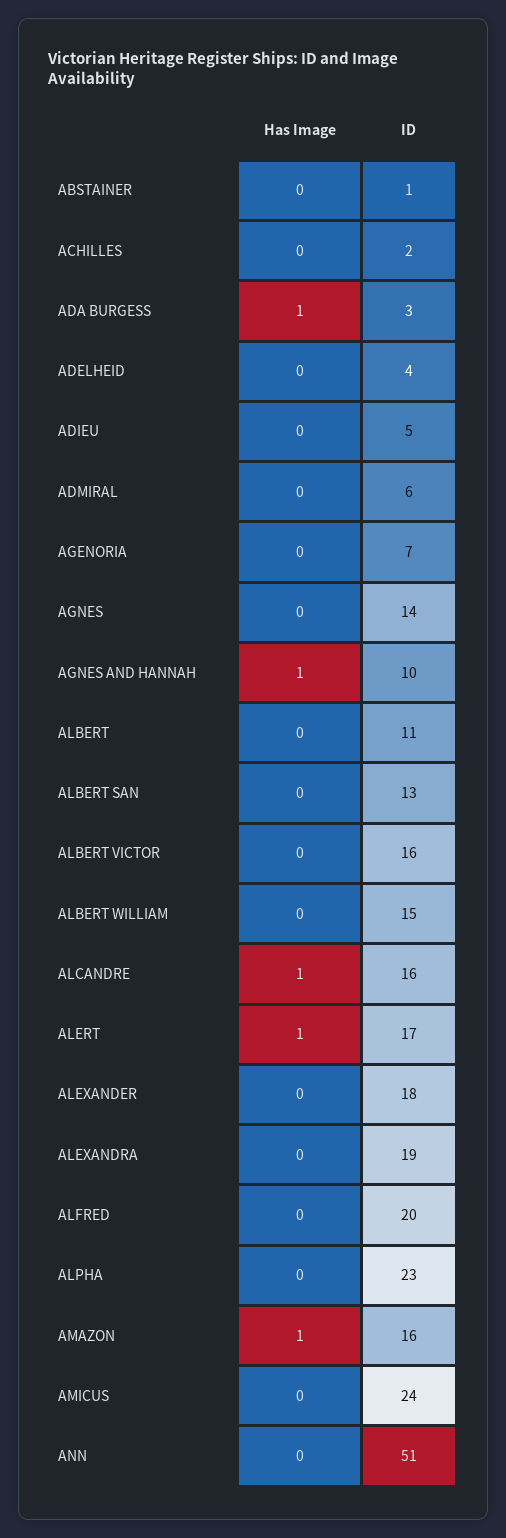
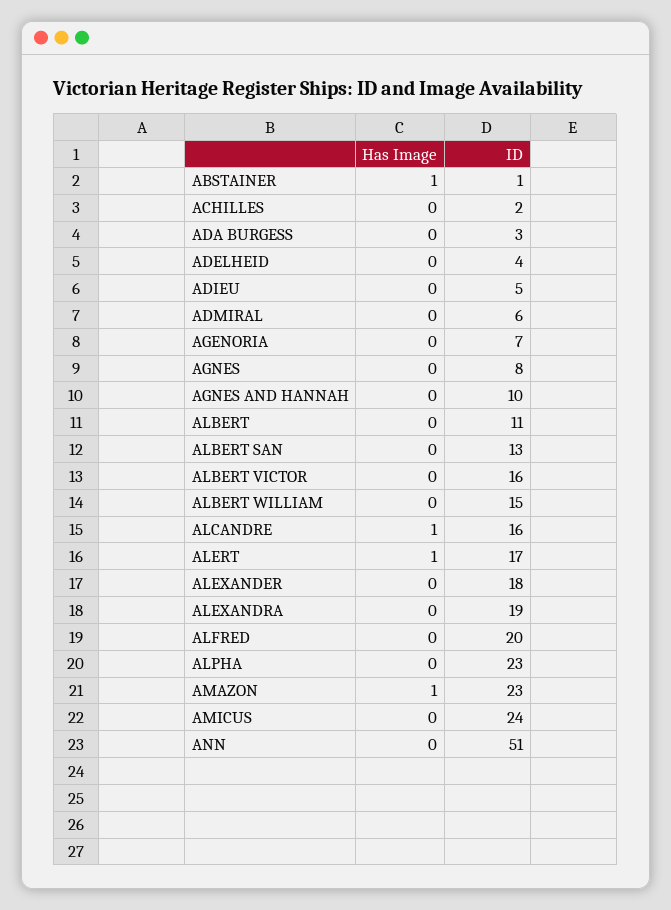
Has Image, ABSTAINER: 0 -> 1
Has Image, ADA BURGESS: 1 -> 0
ID, AGNES: 14 -> 8
Has Image, AGNES AND HANNAH: 1 -> 0
ID, AMAZON: 16 -> 23

